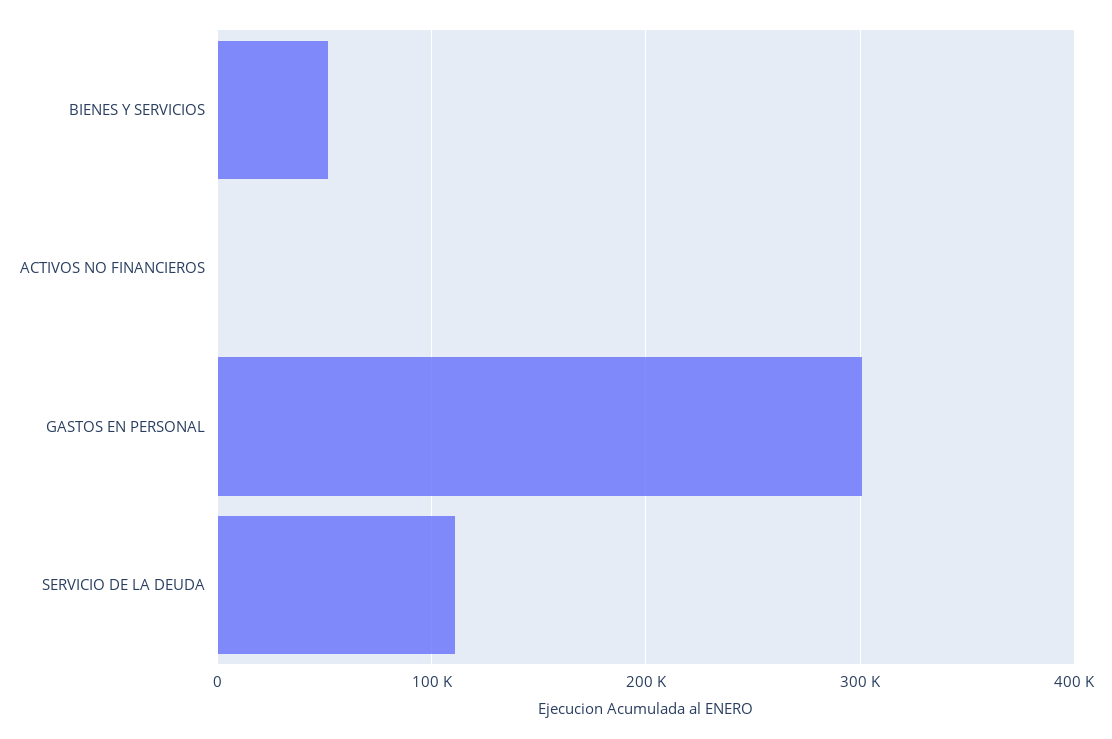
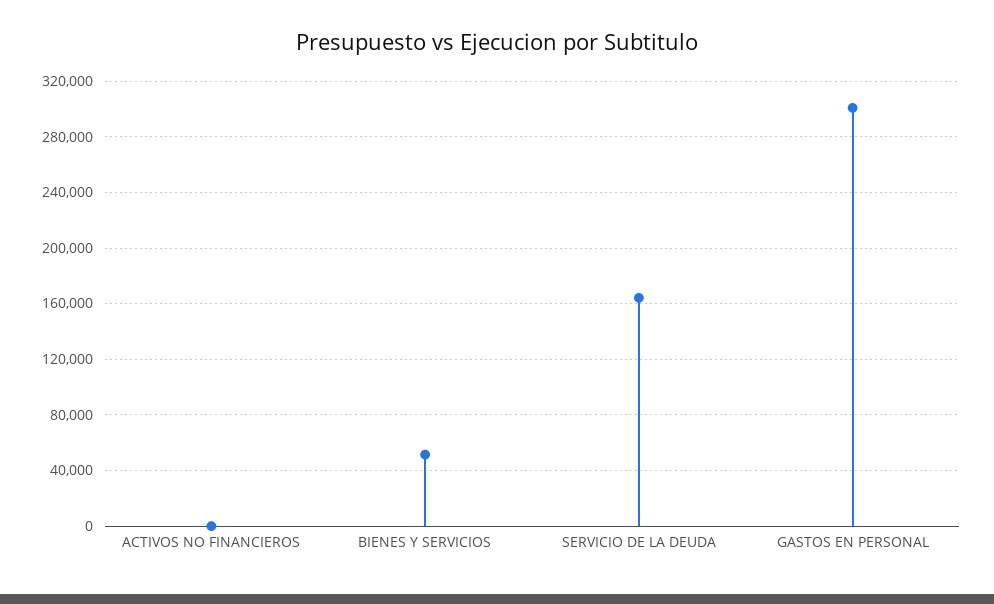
SERVICIO DE LA DEUDA: 110000 -> 165000

